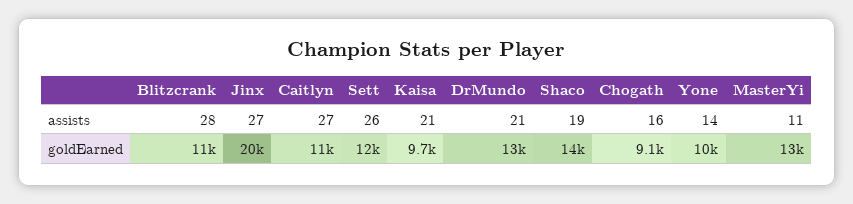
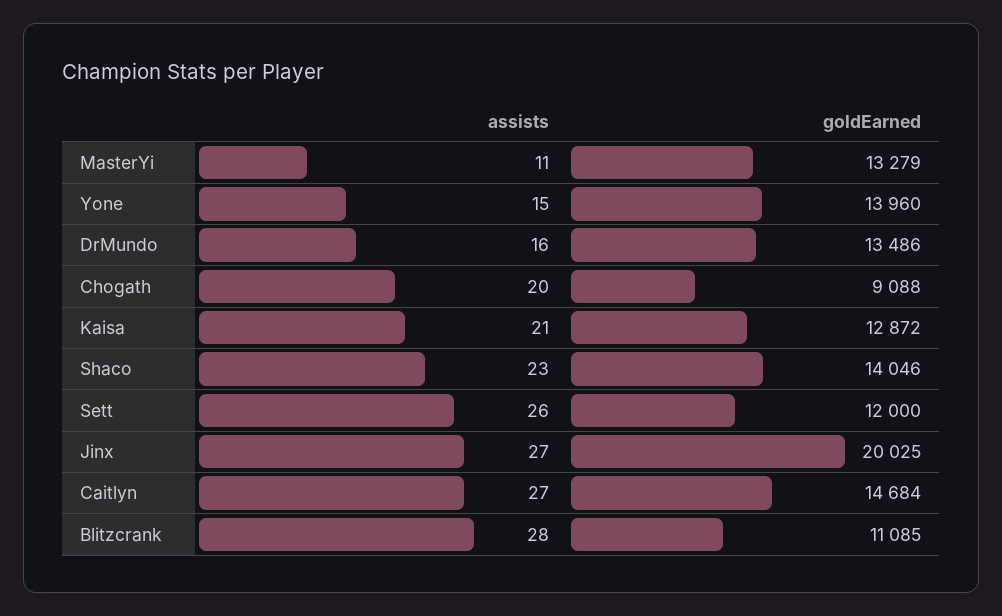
DrMundo, assists: 21 -> 16
Shaco, assists: 19 -> 23
Chogath, assists: 16 -> 20
Yone, assists: 14 -> 15
Caitlyn, goldEarned: 11000 -> 14684
Kaisa, goldEarned: 9700 -> 12872
Yone, goldEarned: 10000 -> 13960

